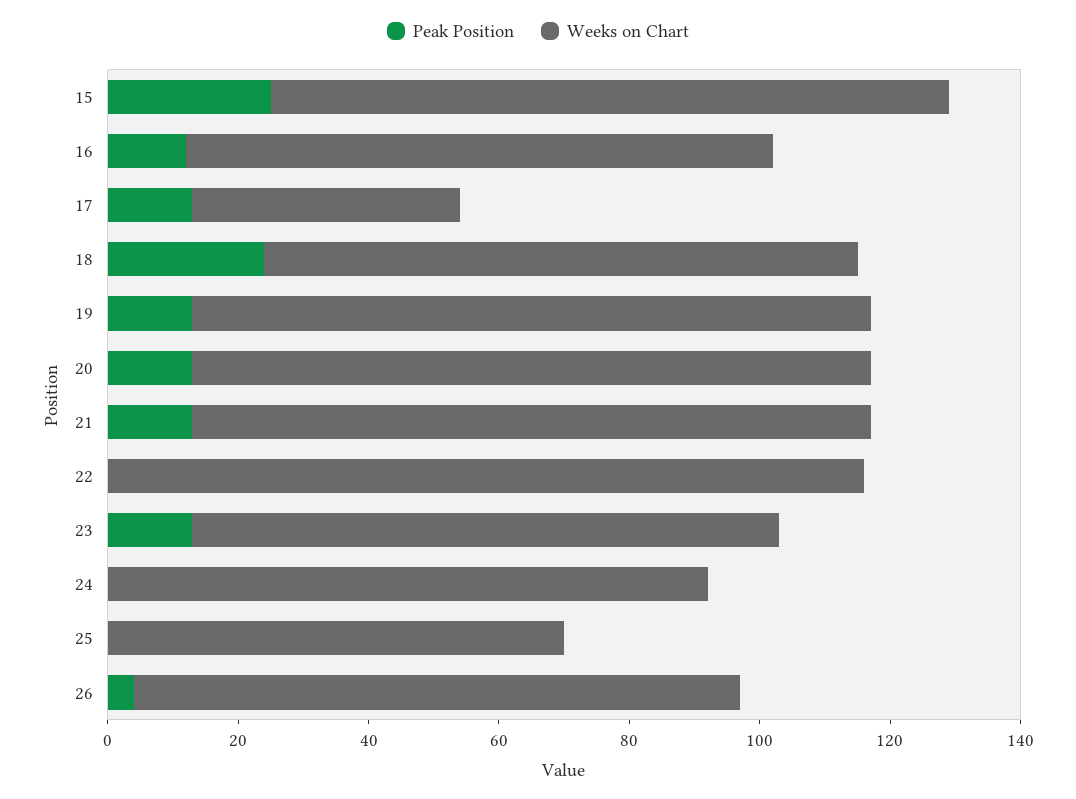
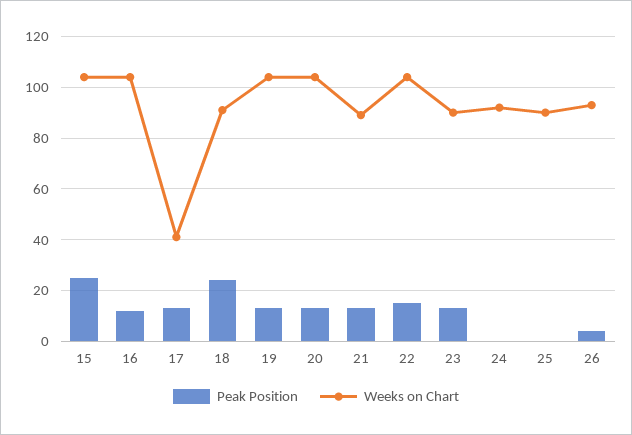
Weeks on Chart, 16: 90 -> 105
Weeks on Chart, 21: 105 -> 90
Peak Position, 22: 0 -> 15
Weeks on Chart, 22: 115 -> 105
Weeks on Chart, 25: 70 -> 90

